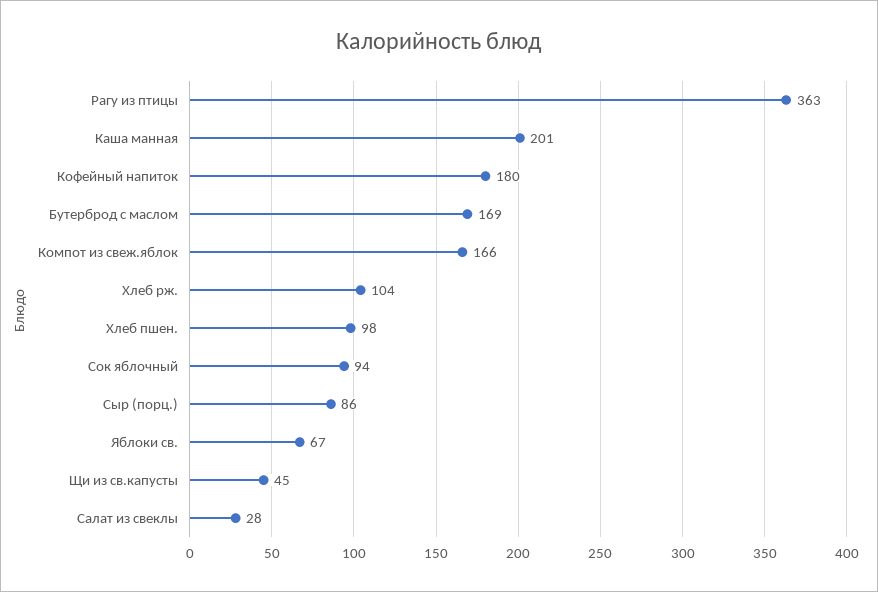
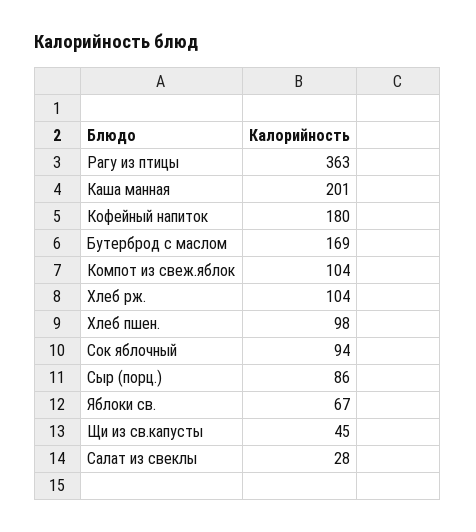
Компот из свеж.яблок: 166 -> 104

